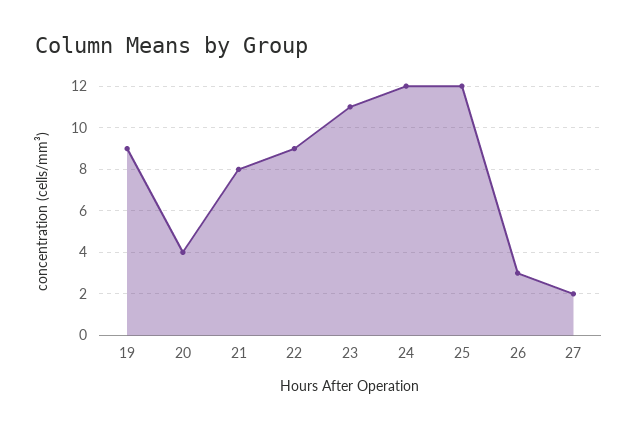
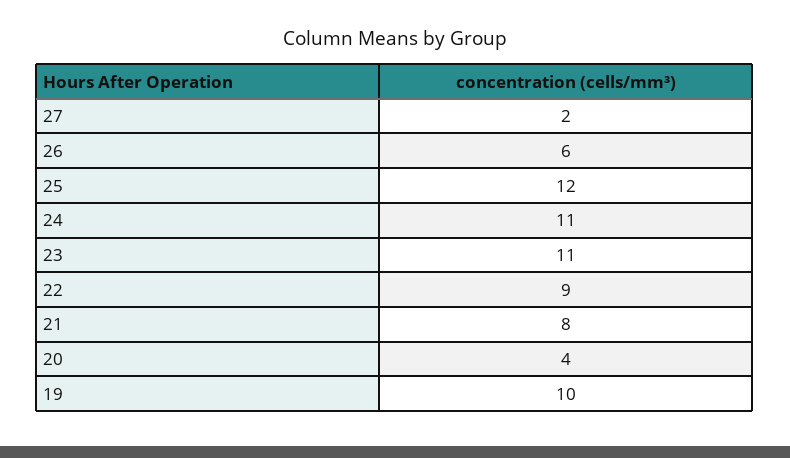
19: 9 -> 10
24: 12 -> 11
26: 3 -> 6

